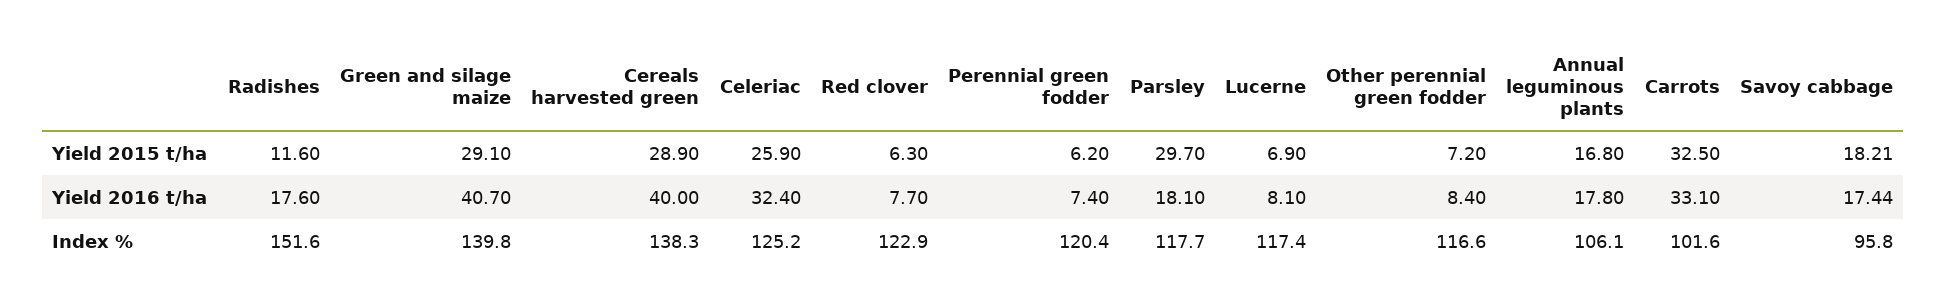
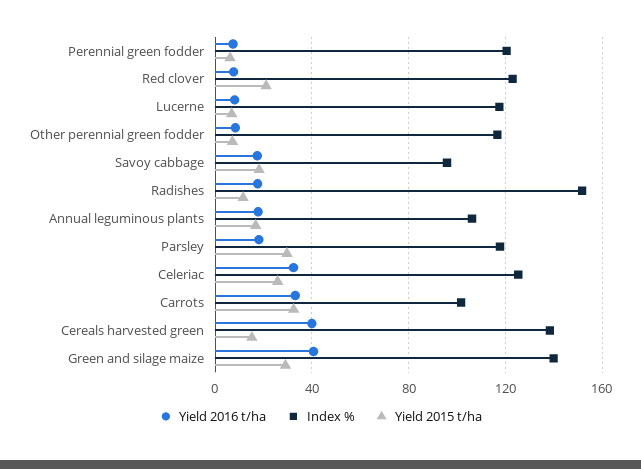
Yield 2015 t/ha, Cereals harvested green: 28.9 -> 15
Yield 2015 t/ha, Red clover: 6.3 -> 20

